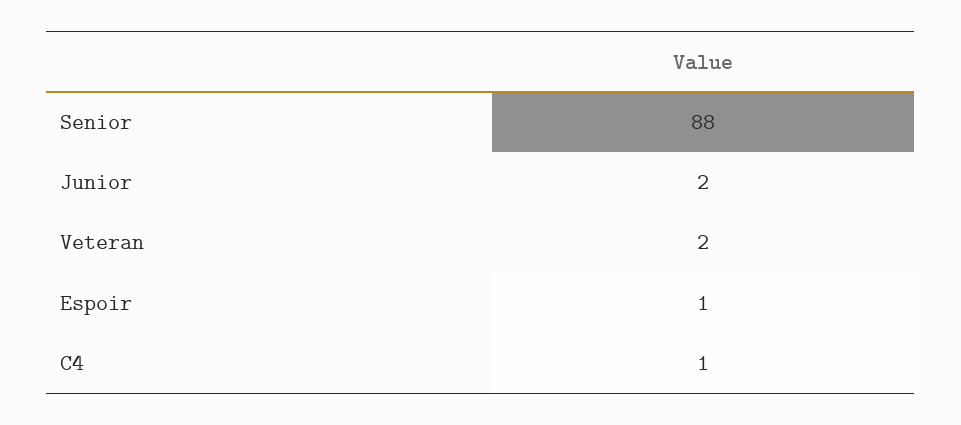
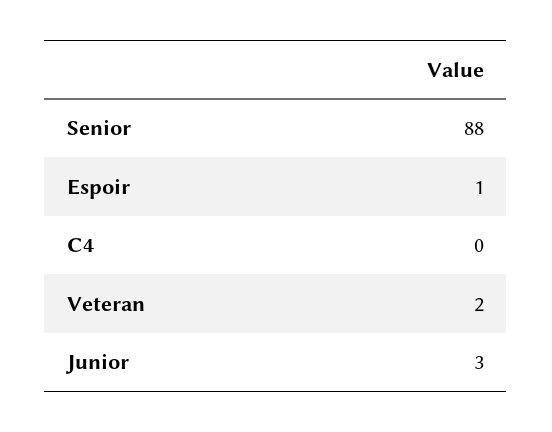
Junior: 2 -> 3
C4: 1 -> 0

